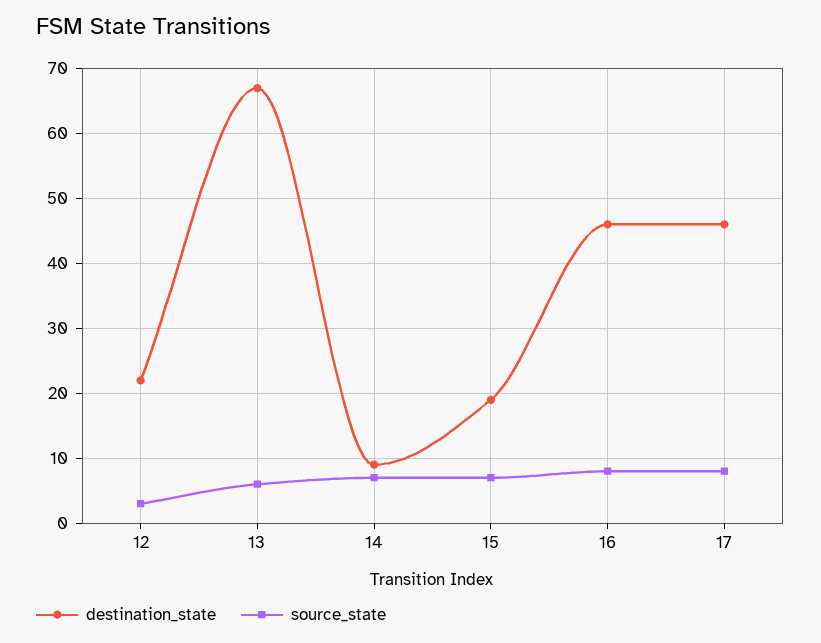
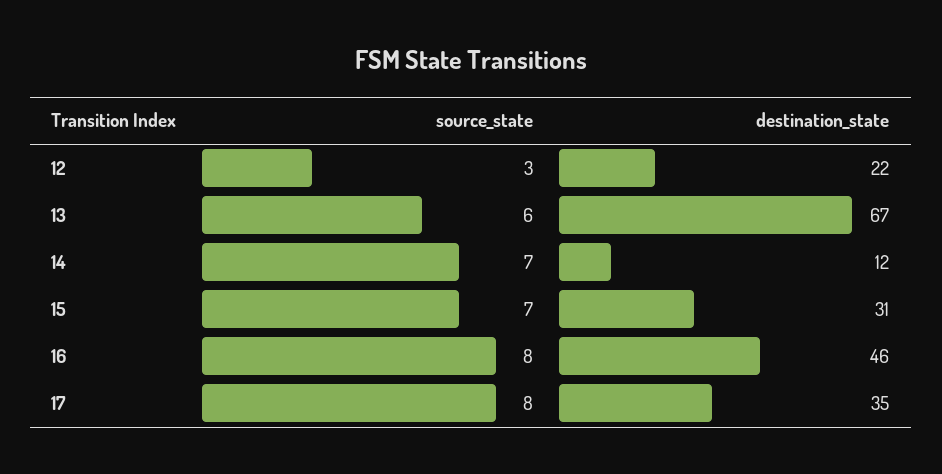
destination_state, 14: 9 -> 12
destination_state, 15: 19 -> 31
destination_state, 17: 46 -> 35

